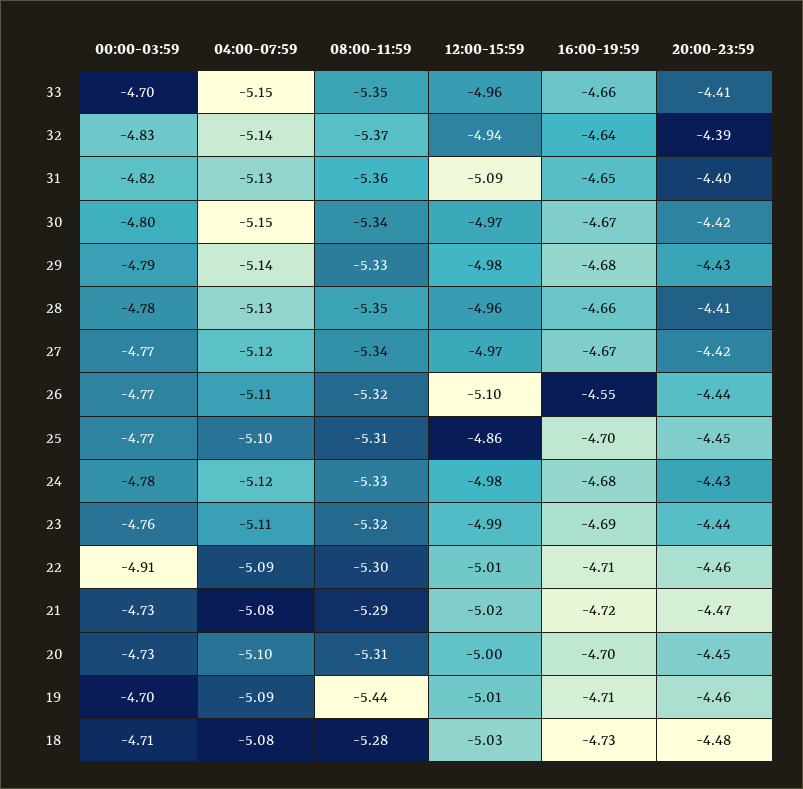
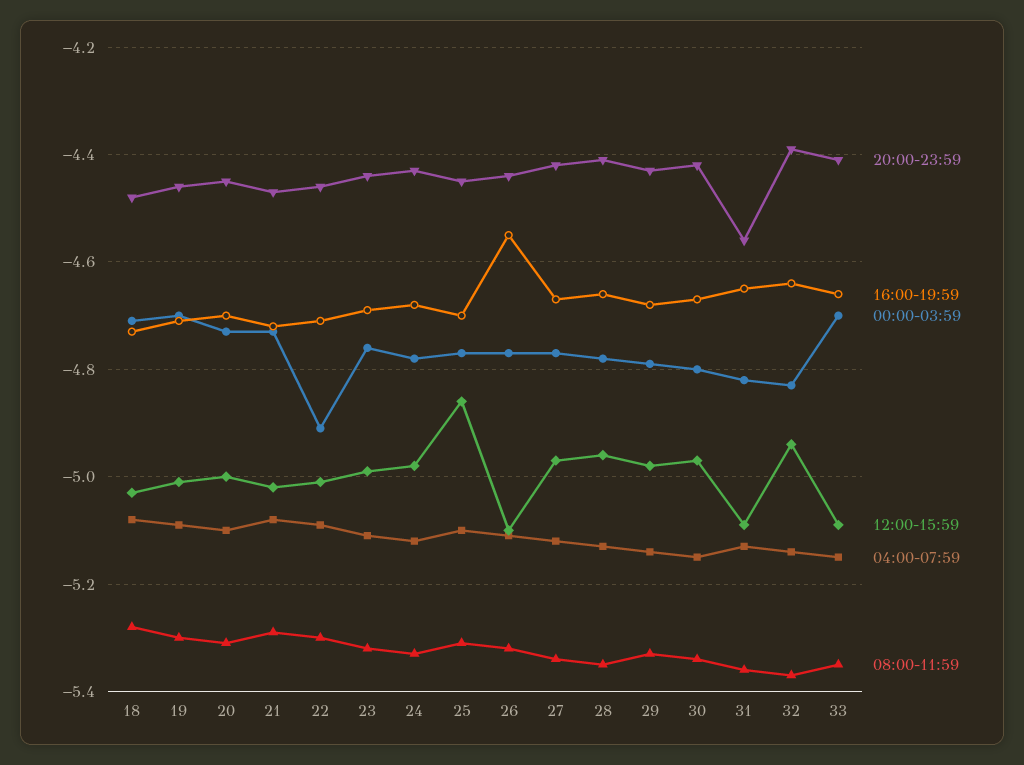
12:00-15:59, 33: -4.96 -> -5.1
20:00-23:59, 31: -4.4 -> -4.55
08:00-11:59, 19: -5.44 -> -5.3

